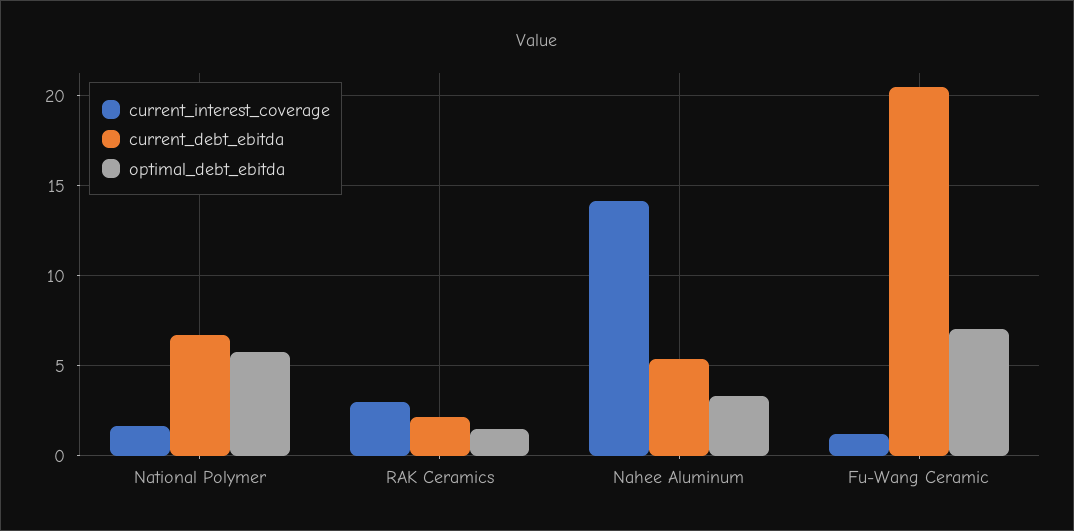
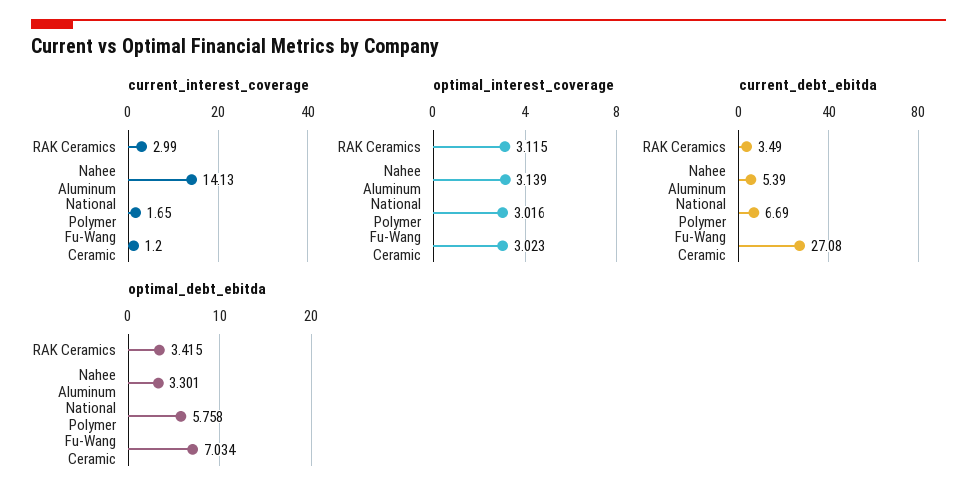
current_debt_ebitda, RAK Ceramics: 2 -> 3.49
optimal_debt_ebitda, RAK Ceramics: 1.5 -> 3.415
current_debt_ebitda, Fu-Wang Ceramic: 20.5 -> 27.08
optimal_interest_coverage, RAK Ceramics: none -> 3.115
optimal_interest_coverage, Nahee Aluminum: none -> 3.139
optimal_interest_coverage, National Polymer: none -> 3.016
optimal_interest_coverage, Fu-Wang Ceramic: none -> 3.023

